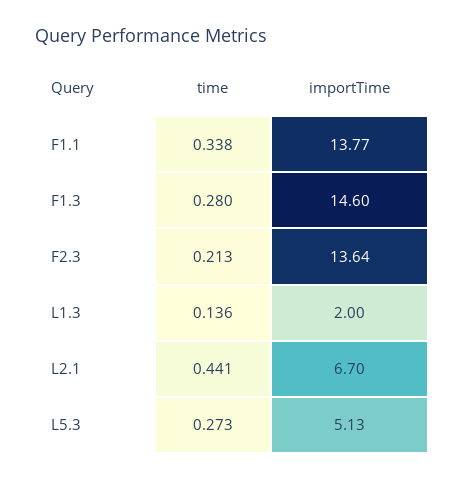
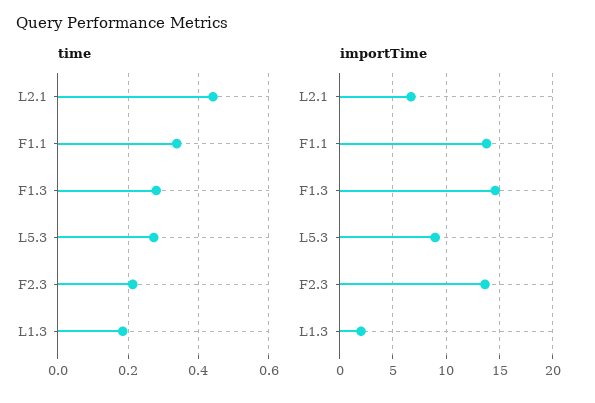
time, L1.3: 0.136 -> 0.18
importTime, L5.3: 5.13 -> 9

